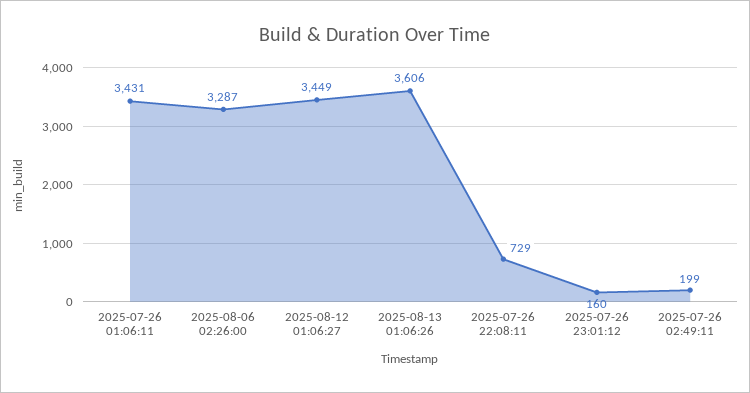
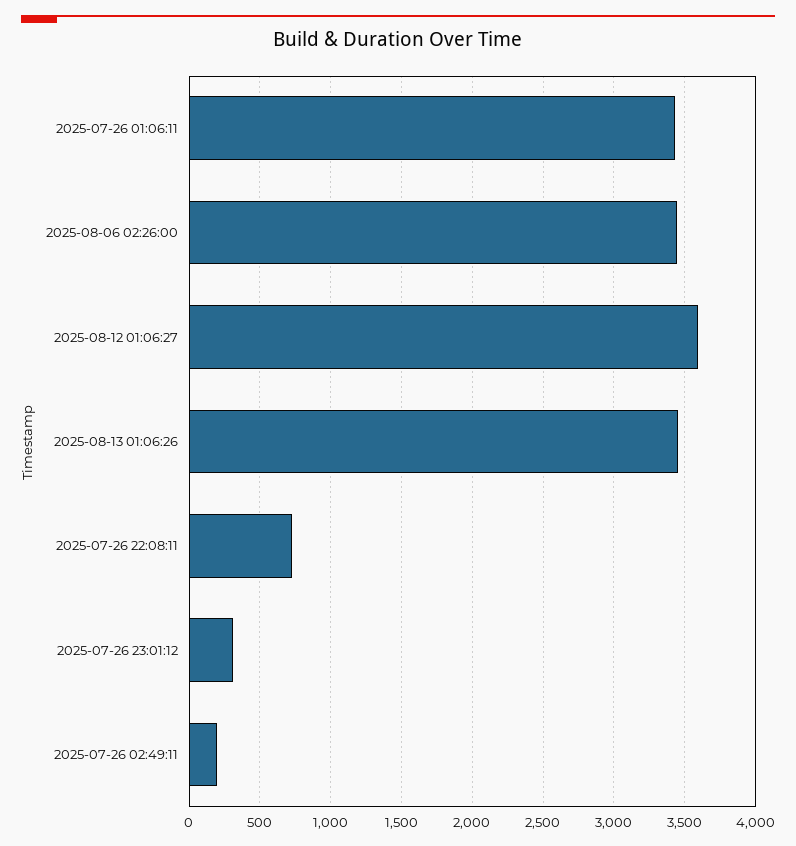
2025-08-06 02:26:00: 3287 -> 3450
2025-08-12 01:06:27: 3449 -> 3600
2025-08-13 01:06:26: 3606 -> 3450
2025-07-26 23:01:12: 160 -> 300

